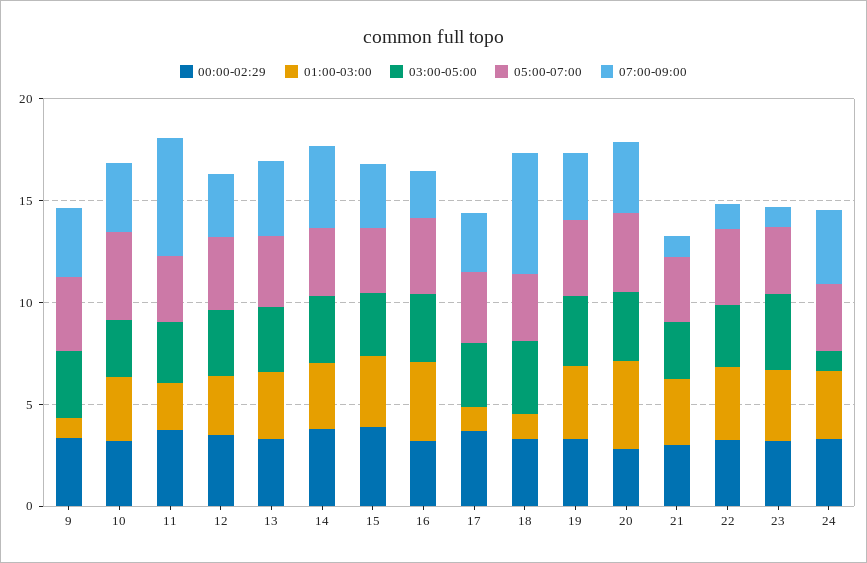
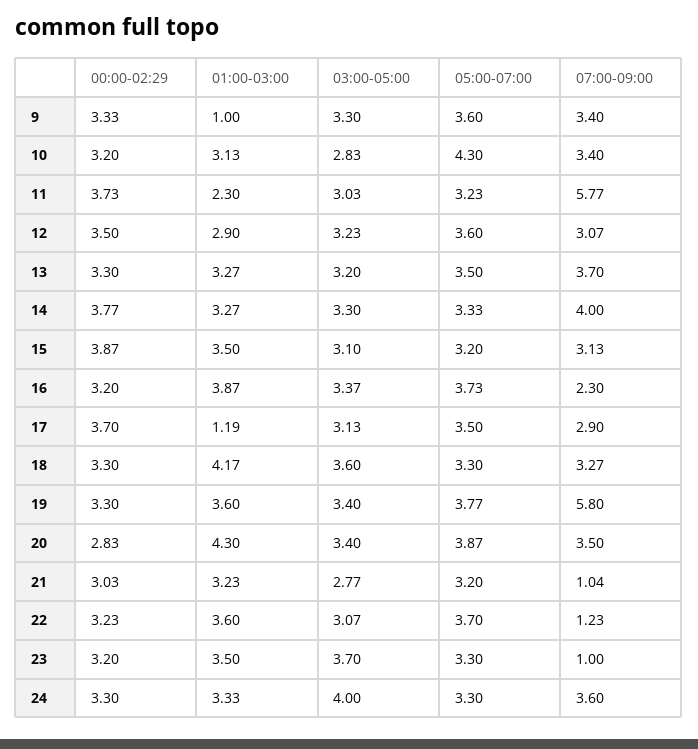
01:00-03:00, 18: 1 -> 4.17
07:00-09:00, 18: 6 -> 3.27
07:00-09:00, 19: 3 -> 5.8
03:00-05:00, 24: 1 -> 4

